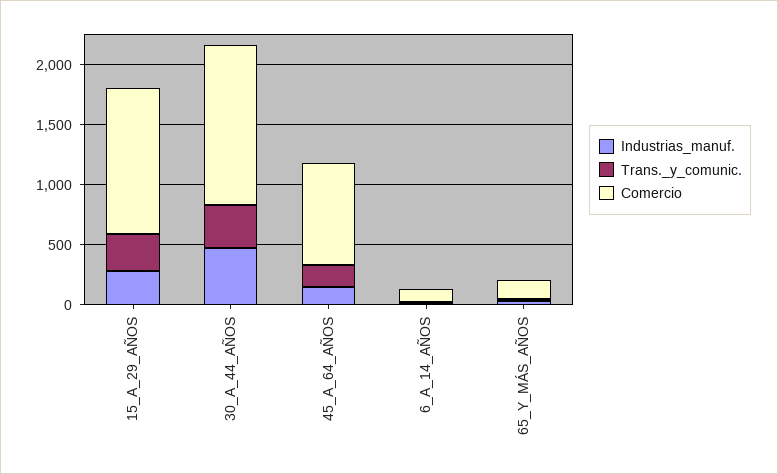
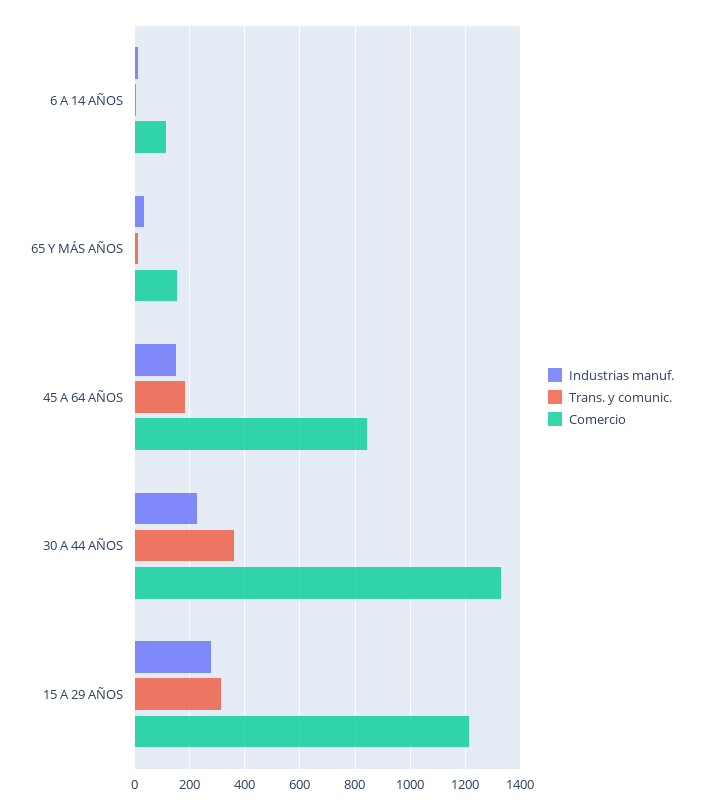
Industrias_manuf., 30_A_44_AÑOS: 500 -> 225

